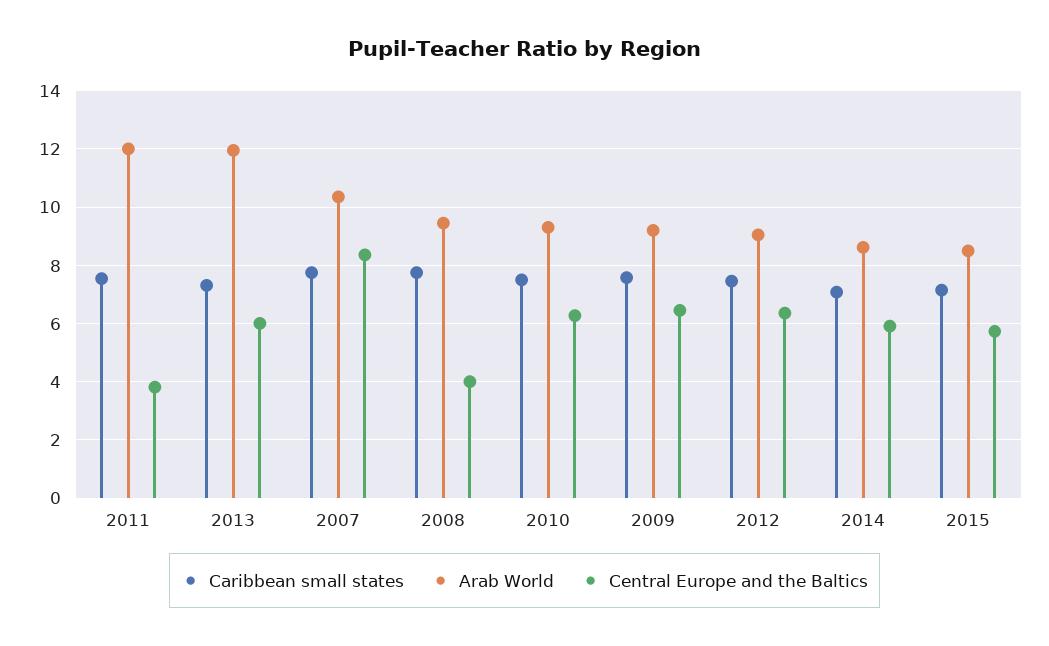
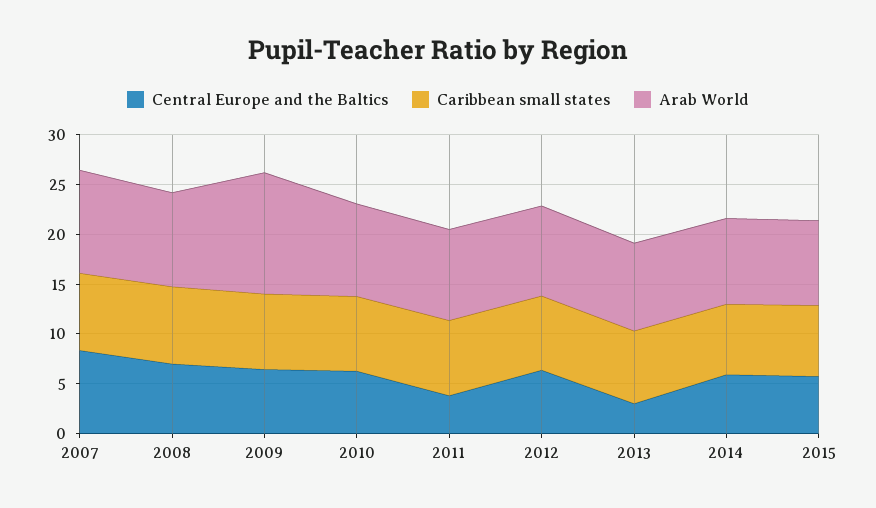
Arab World, 2011: 12 -> 9
Arab World, 2013: 12 -> 9
Central Europe and the Baltics, 2013: 6 -> 3
Central Europe and the Baltics, 2008: 4 -> 7
Arab World, 2009: 9.25 -> 12

